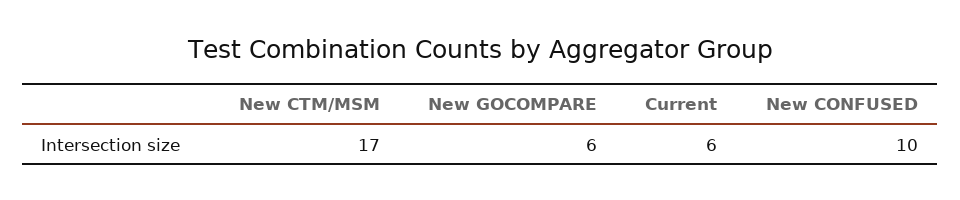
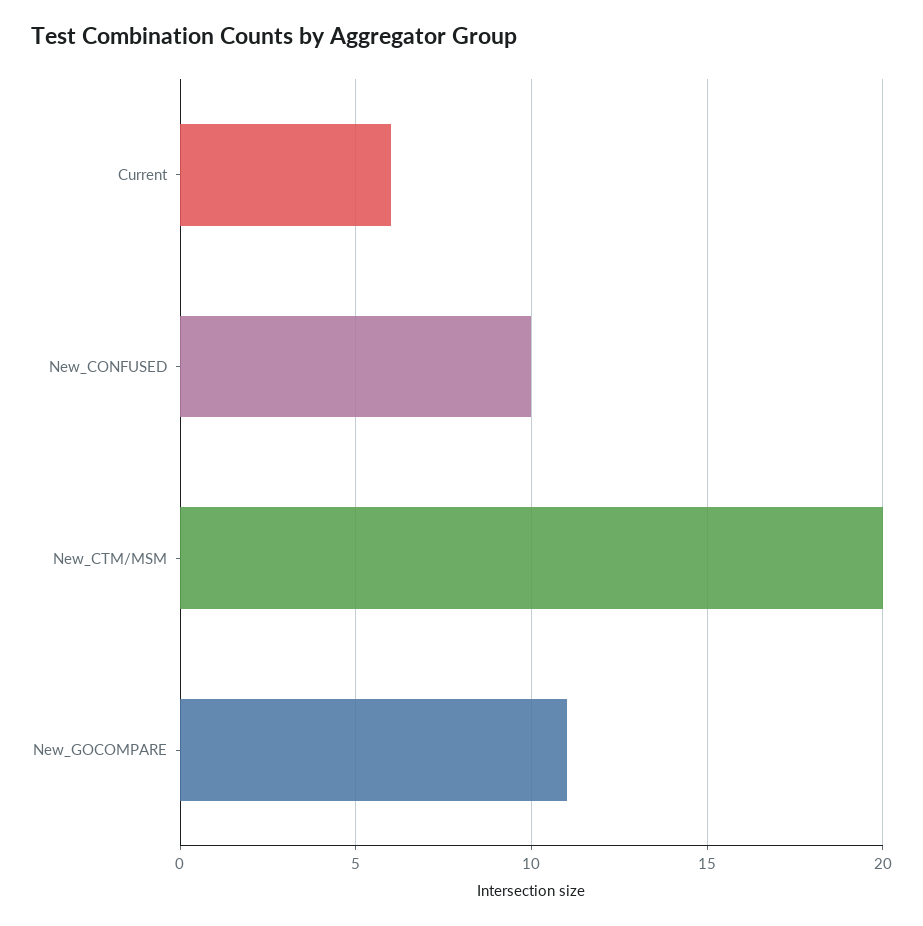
New CTM/MSM: 17 -> 20
New GOCOMPARE: 6 -> 11

